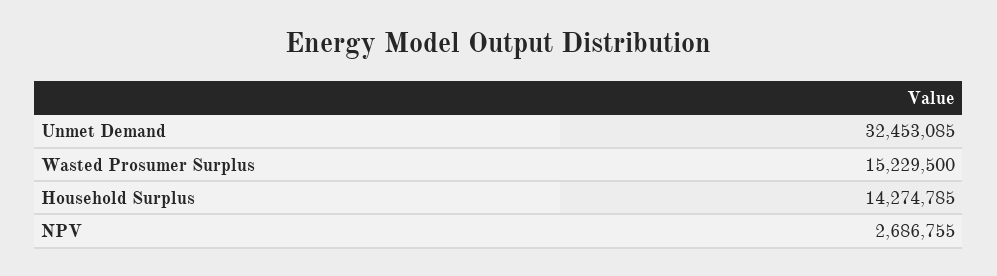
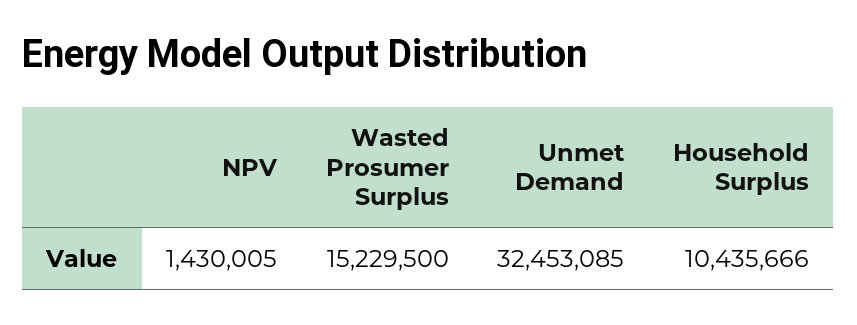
Household Surplus: 14274785 -> 10435666
NPV: 2686755 -> 1430005

